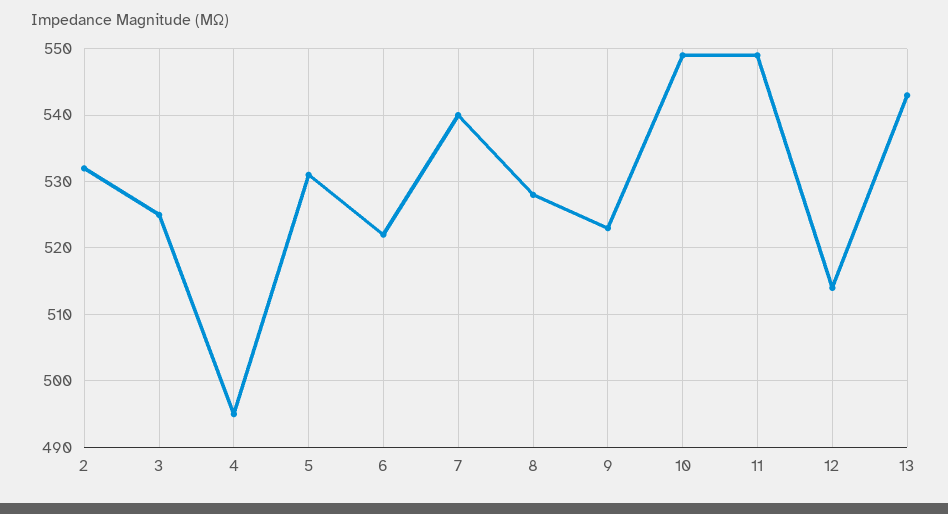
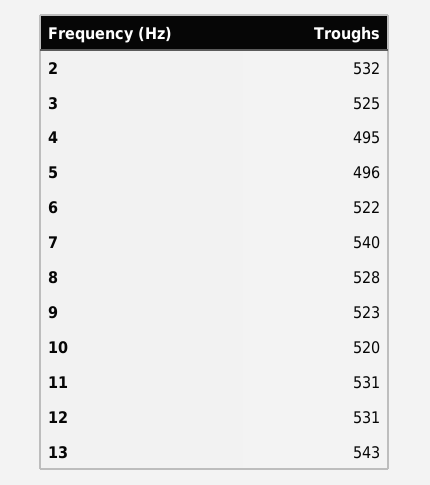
5: 531 -> 496
10: 549 -> 520
11: 549 -> 531
12: 514 -> 531

